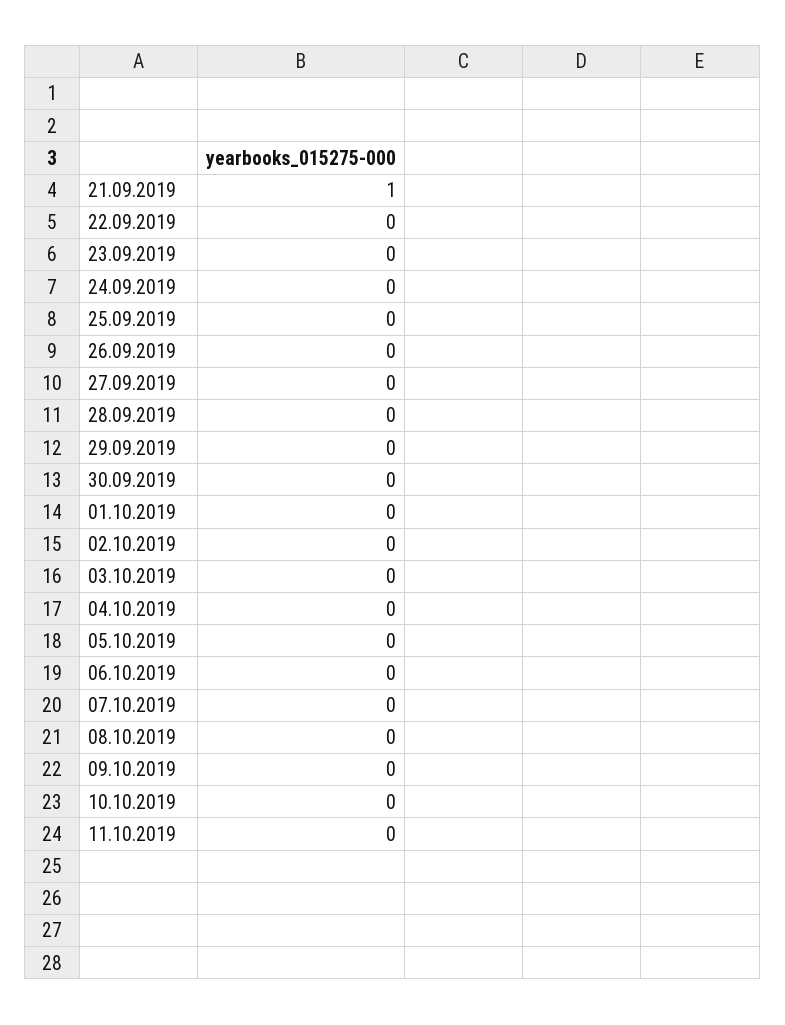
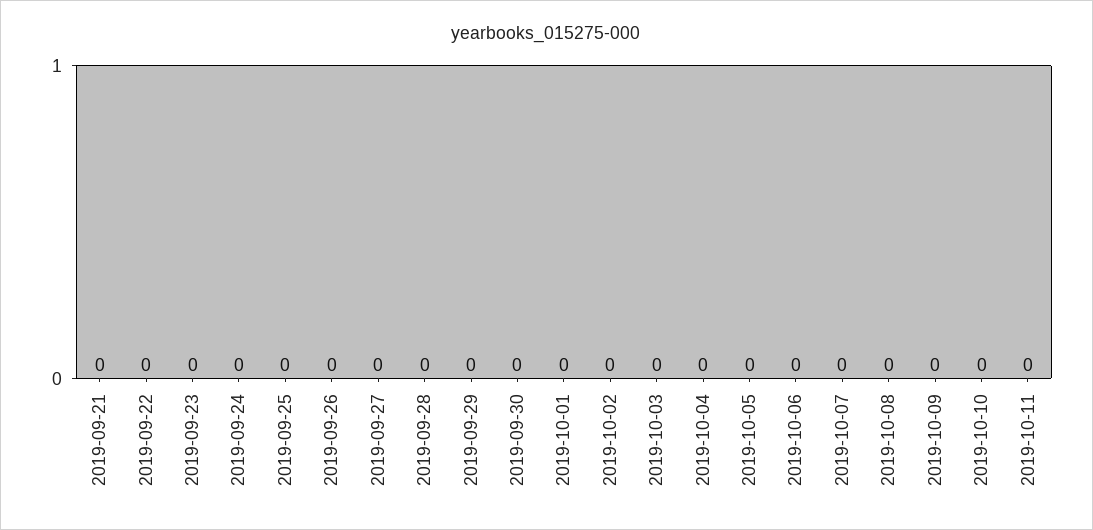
21.09.2019: 1 -> 0

